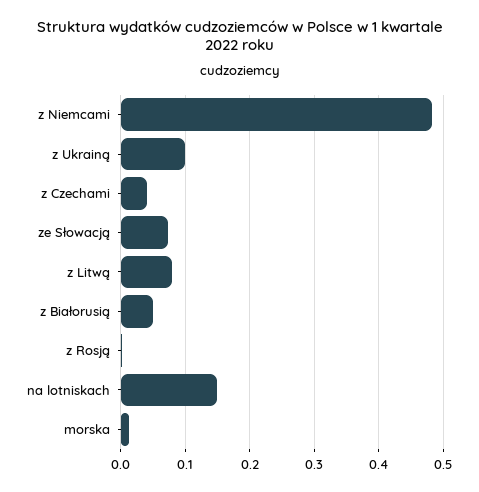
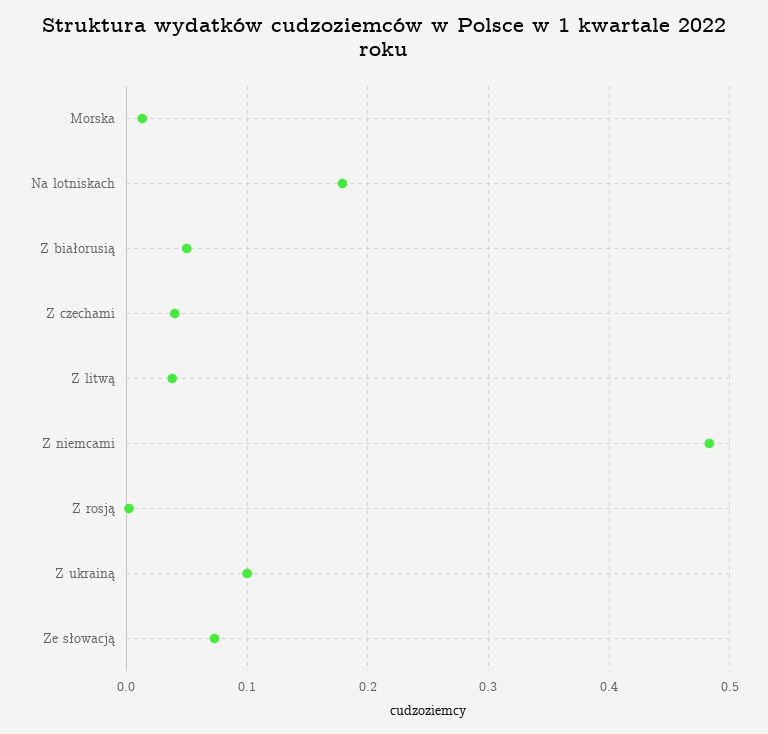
z Litwą: 0.08 -> 0.04
na lotniskach: 0.15 -> 0.18

